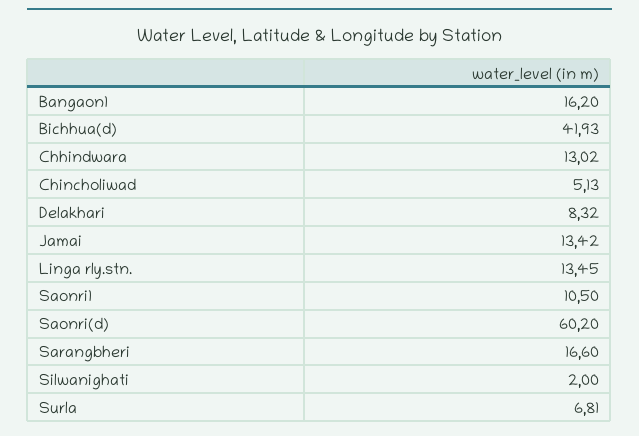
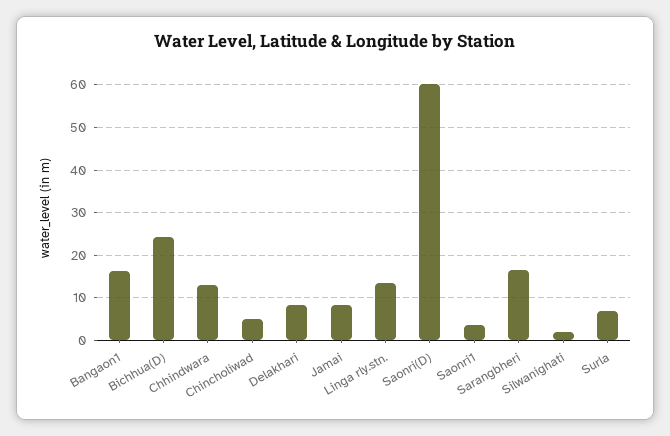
Bichhua(d): 41.93 -> 24
Jamai: 13.42 -> 8
Saonri1: 10.5 -> 4

